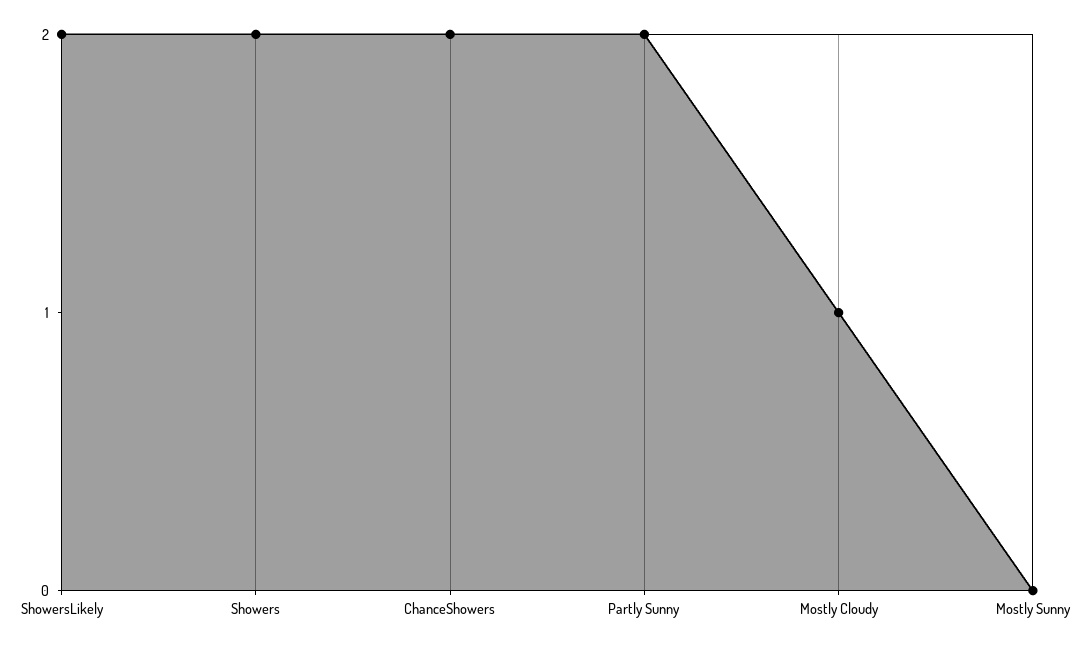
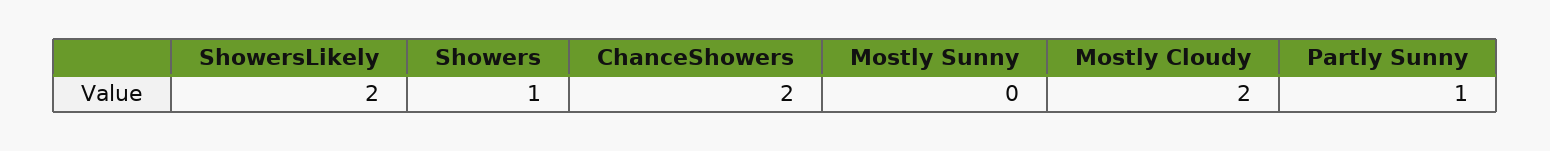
Showers: 2 -> 1
Partly Sunny: 2 -> 1
Mostly Cloudy: 1 -> 2

